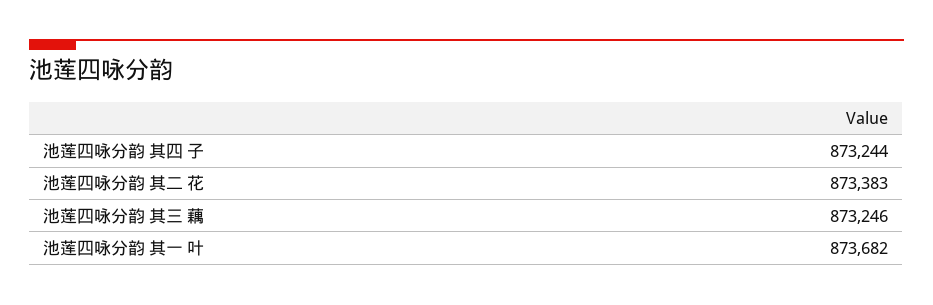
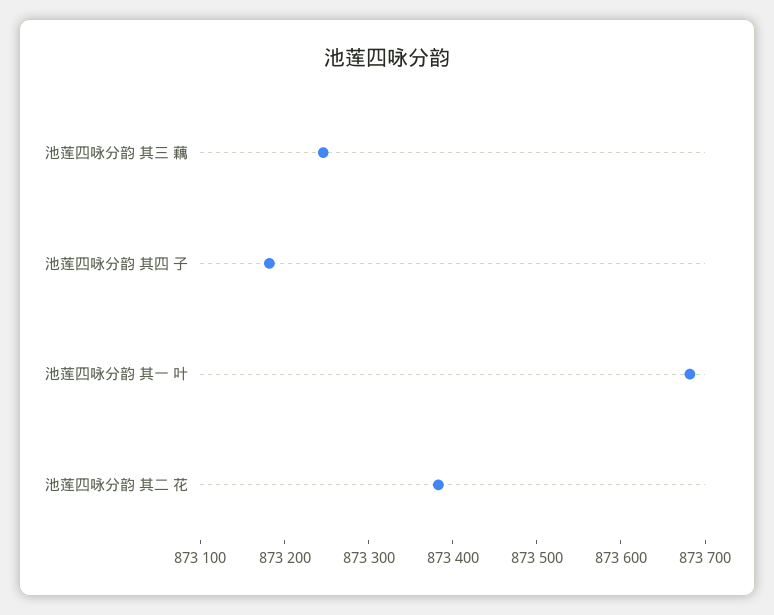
池莲四咏分韵 其四 子: 873244 -> 873180

